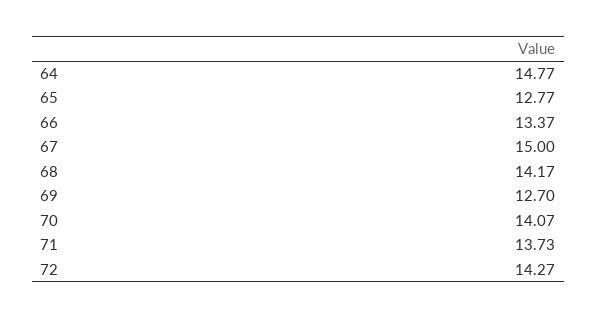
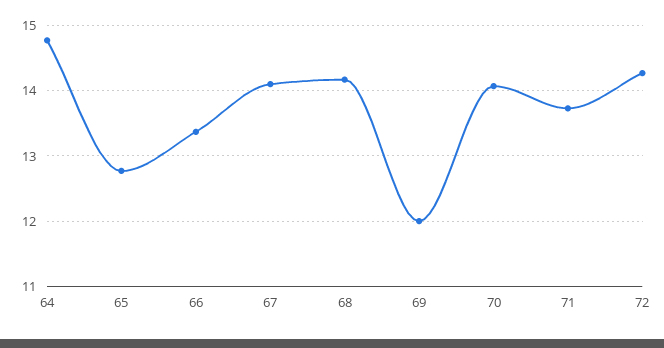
67: 15 -> 14.1
69: 12.7 -> 12

